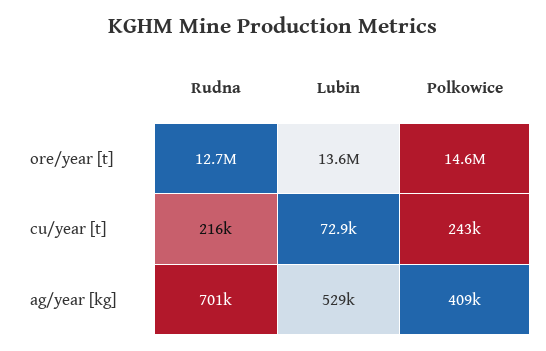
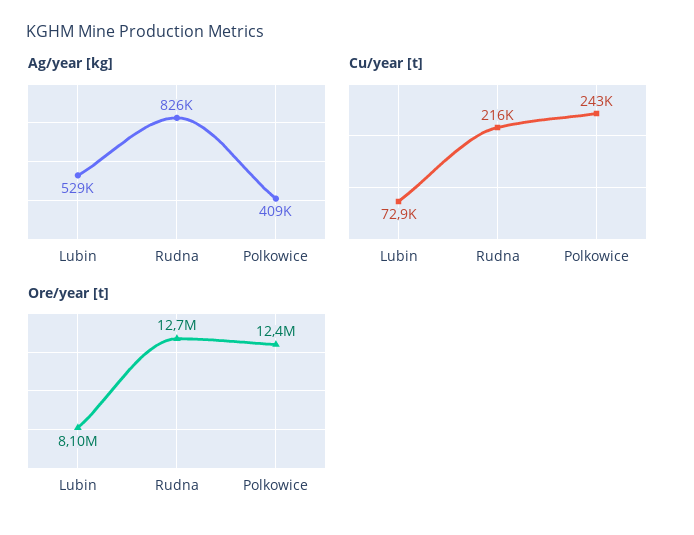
ore/year [t], Lubin: 13600000 -> 8100000
ore/year [t], Polkowice: 14600000 -> 12400000
ag/year [kg], Rudna: 701000 -> 826000

